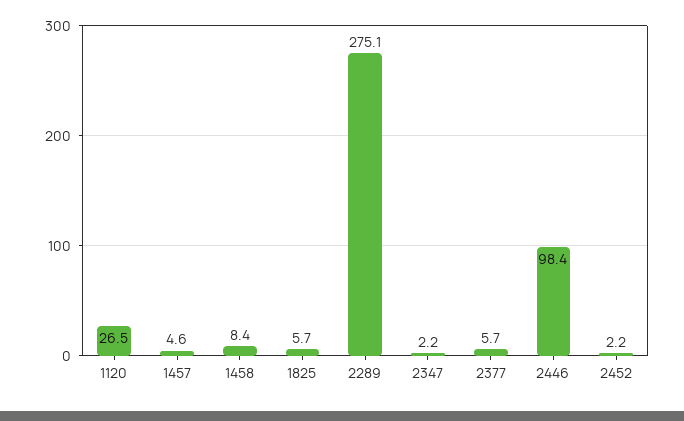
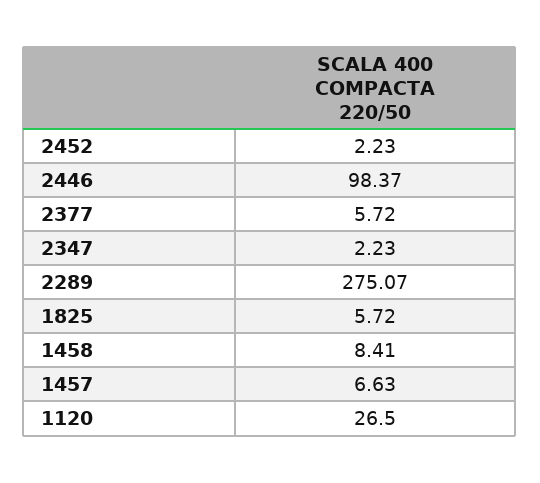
1457: 4.6 -> 6.63

